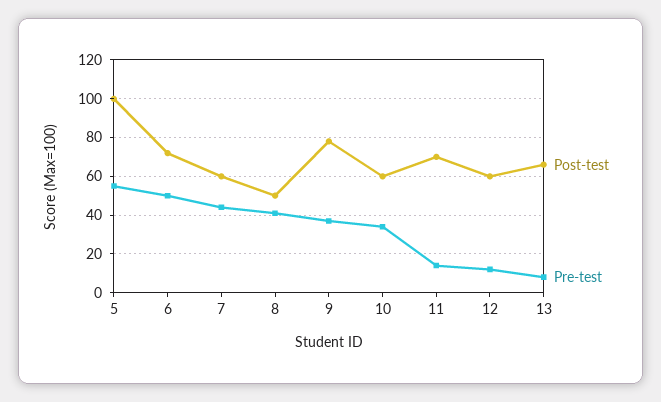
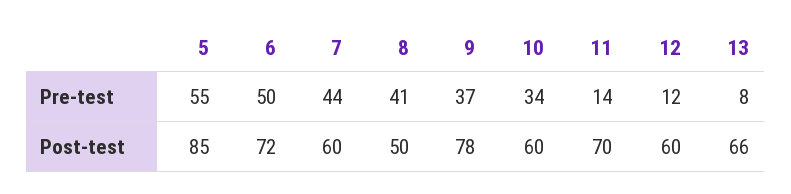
Post-test, 5: 100 -> 85

